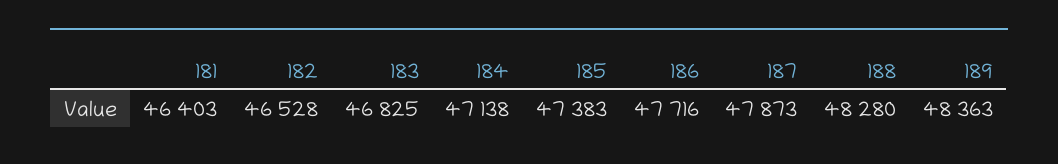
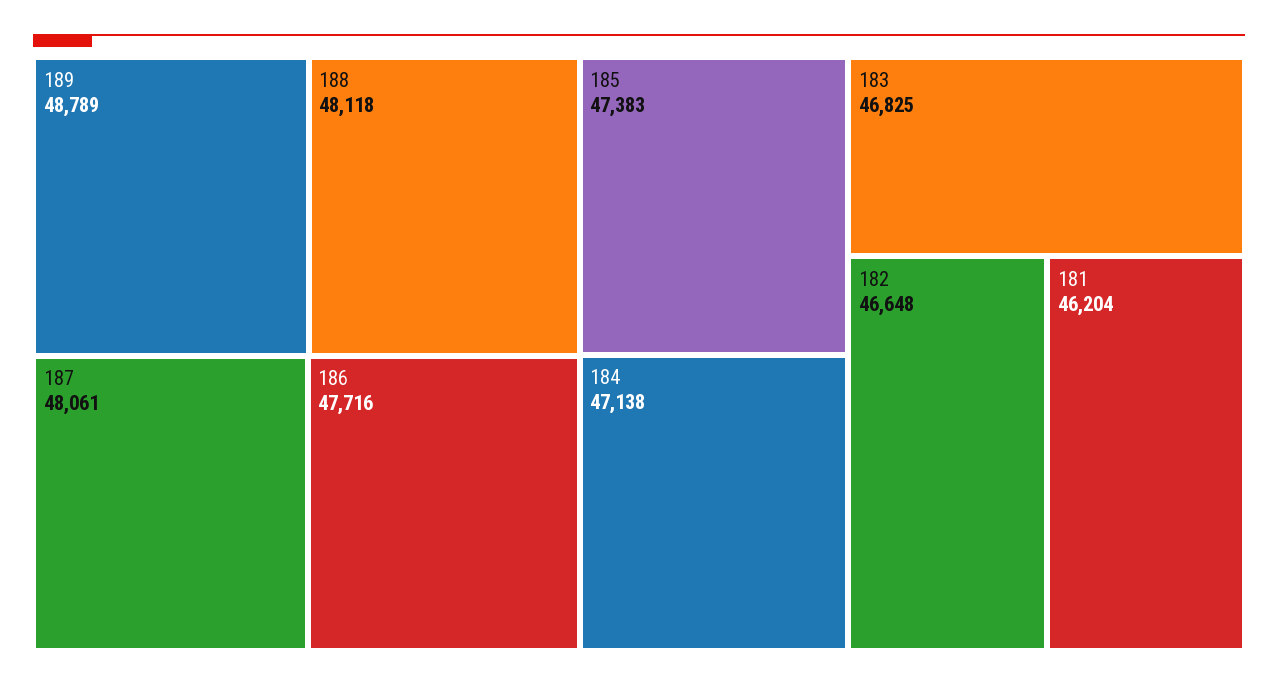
181: 46403 -> 46204
182: 46528 -> 46648
187: 47873 -> 48061
188: 48280 -> 48118
189: 48363 -> 48789

